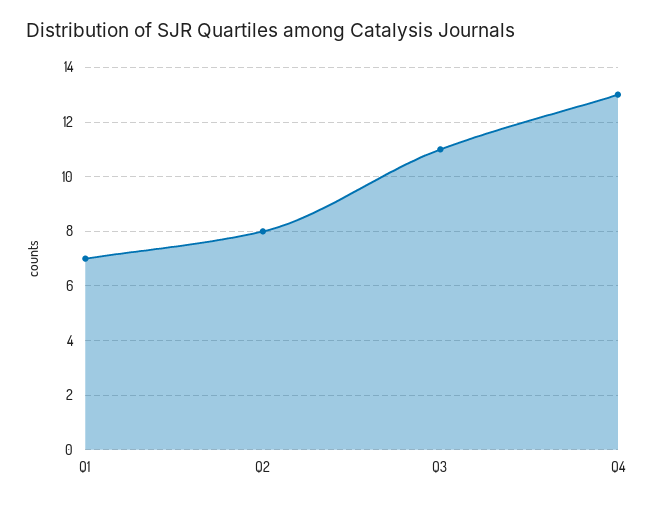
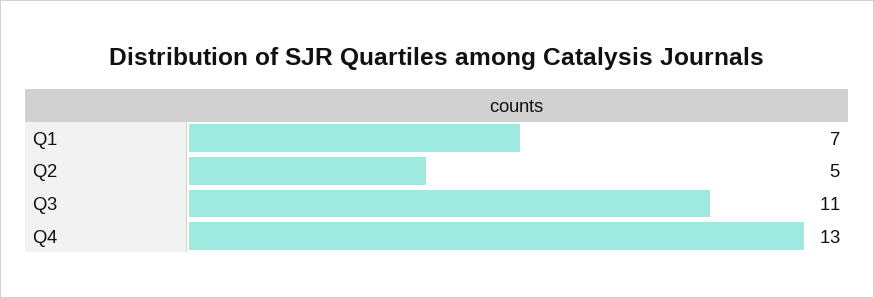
Q2: 8 -> 5

